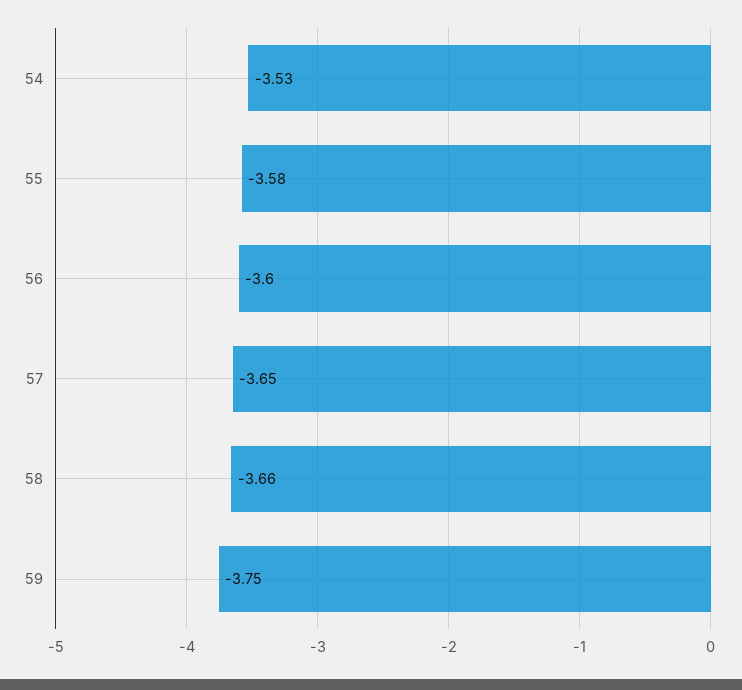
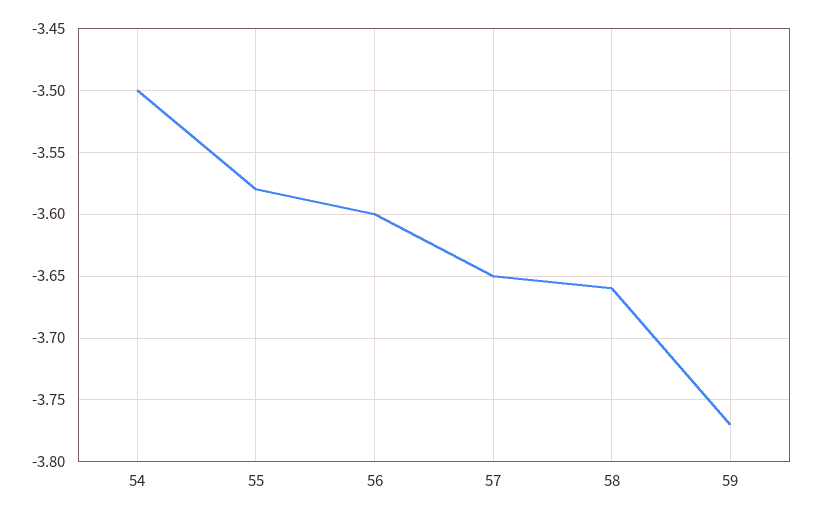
54: -3.53 -> -3.5
59: -3.75 -> -3.77

